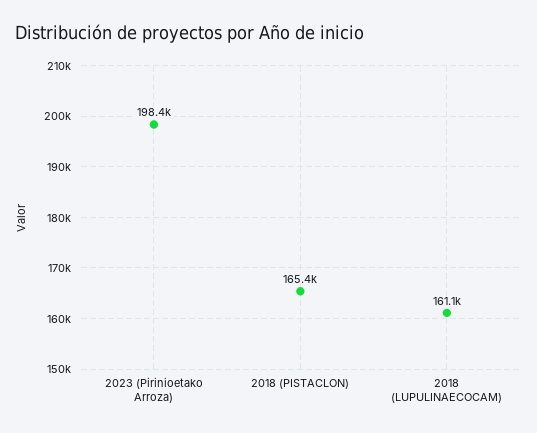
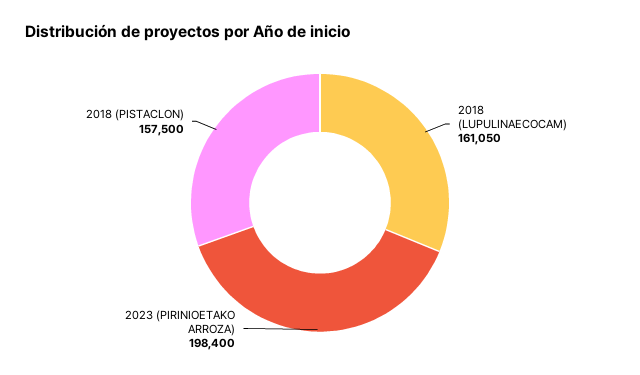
2018 (PISTACLON): 165400 -> 157500

